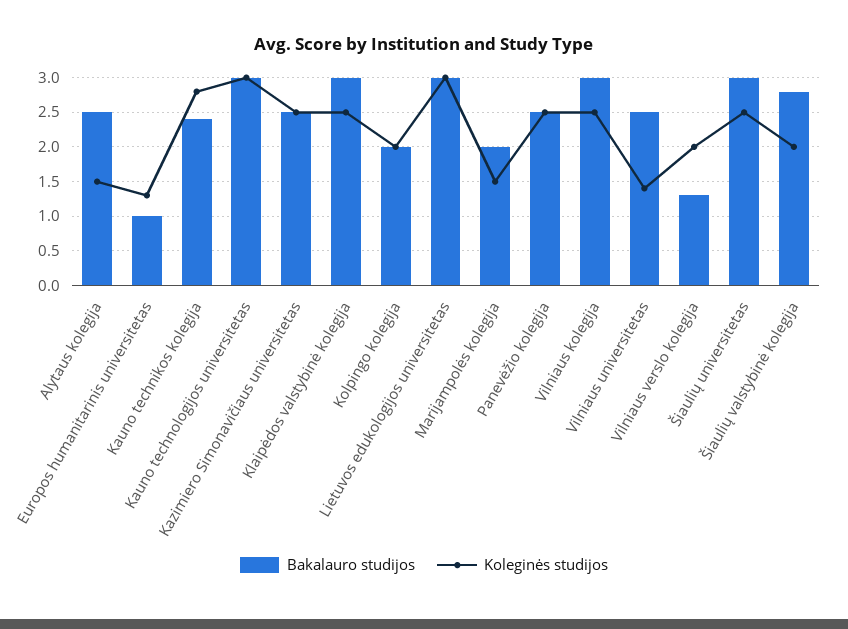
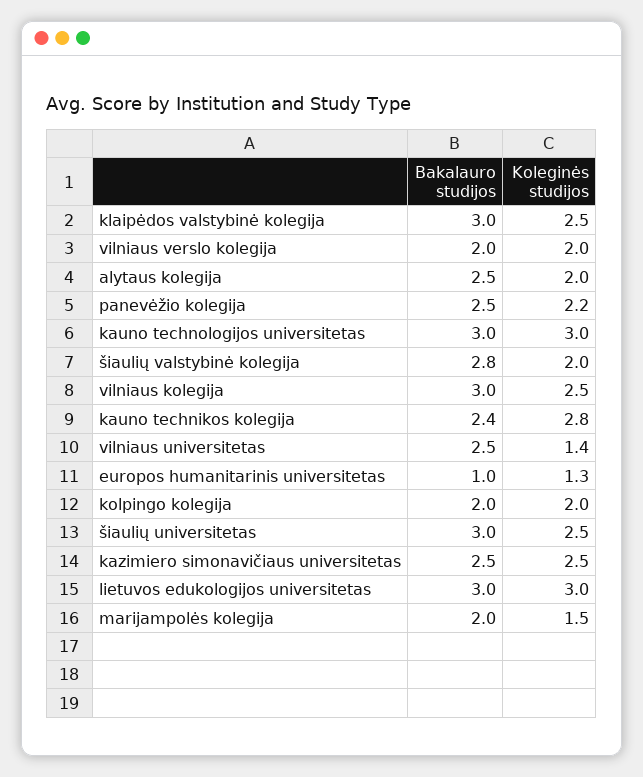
Koleginės studijos, Alytaus kolegija: 1.5 -> 2
Koleginės studijos, Panevėžio kolegija: 2.5 -> 2.2
Bakalauro studijos, Vilniaus verslo kolegija: 1.3 -> 2

